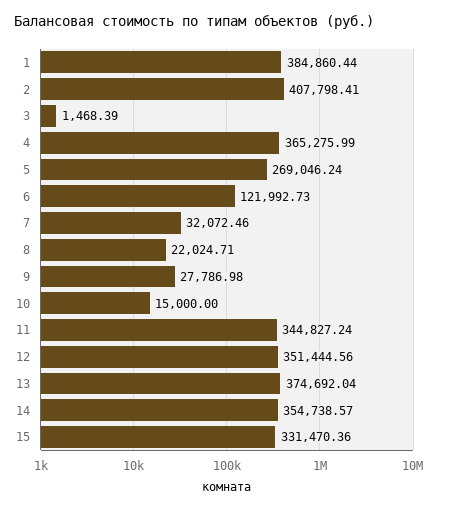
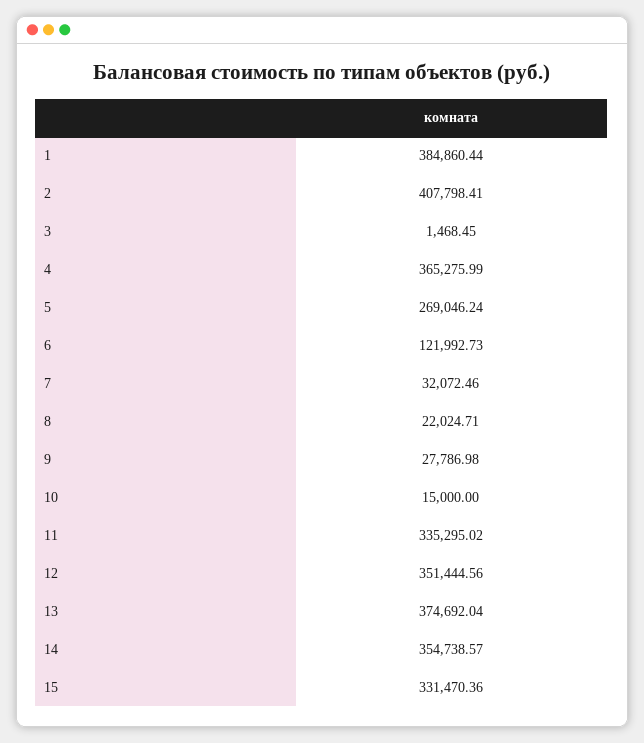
3: 1468.39 -> 1468.45
11: 344827.24 -> 335295.02

